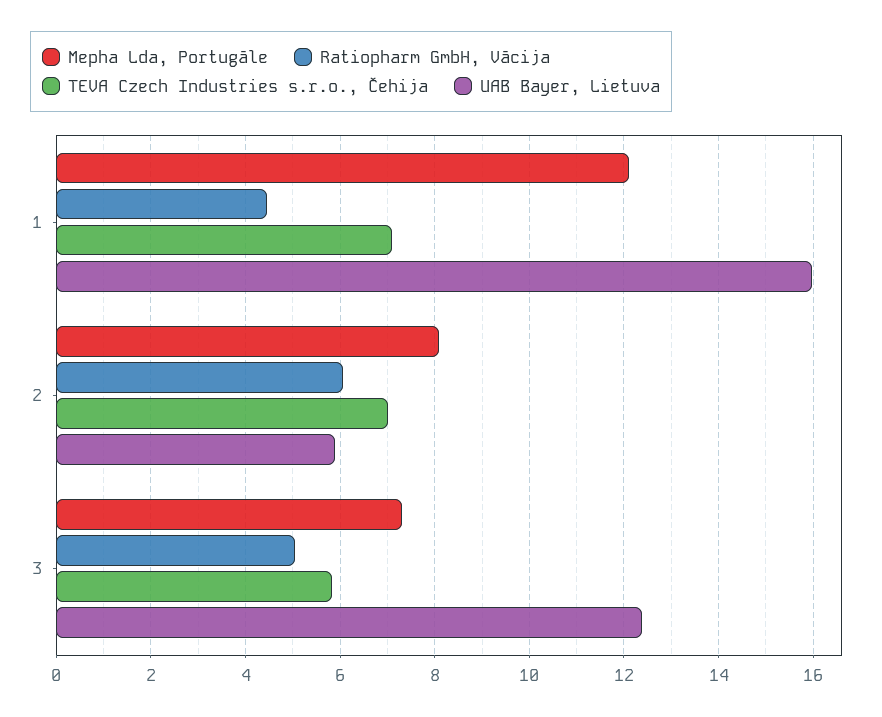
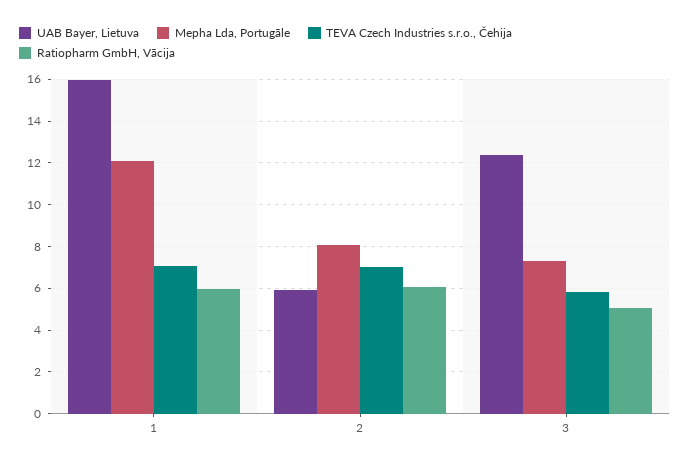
Ratiopharm GmbH, Vācija, 1: 4.4 -> 6

